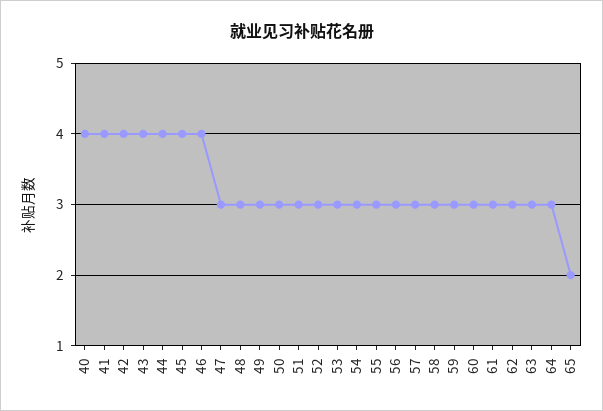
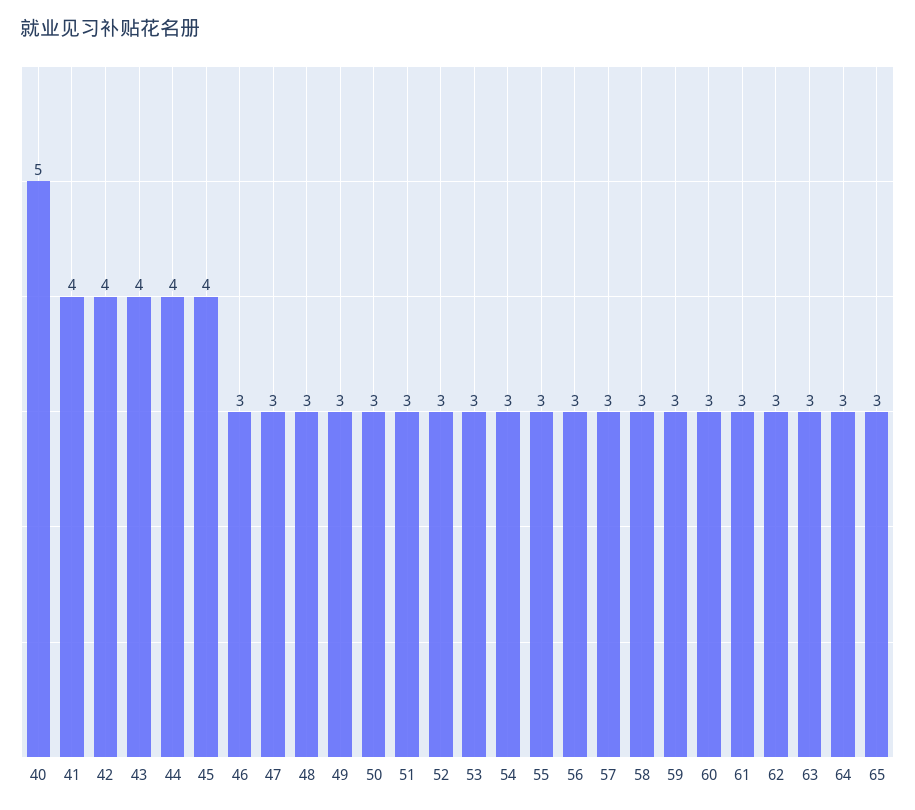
40: 4 -> 5
46: 4 -> 3
65: 2 -> 3

